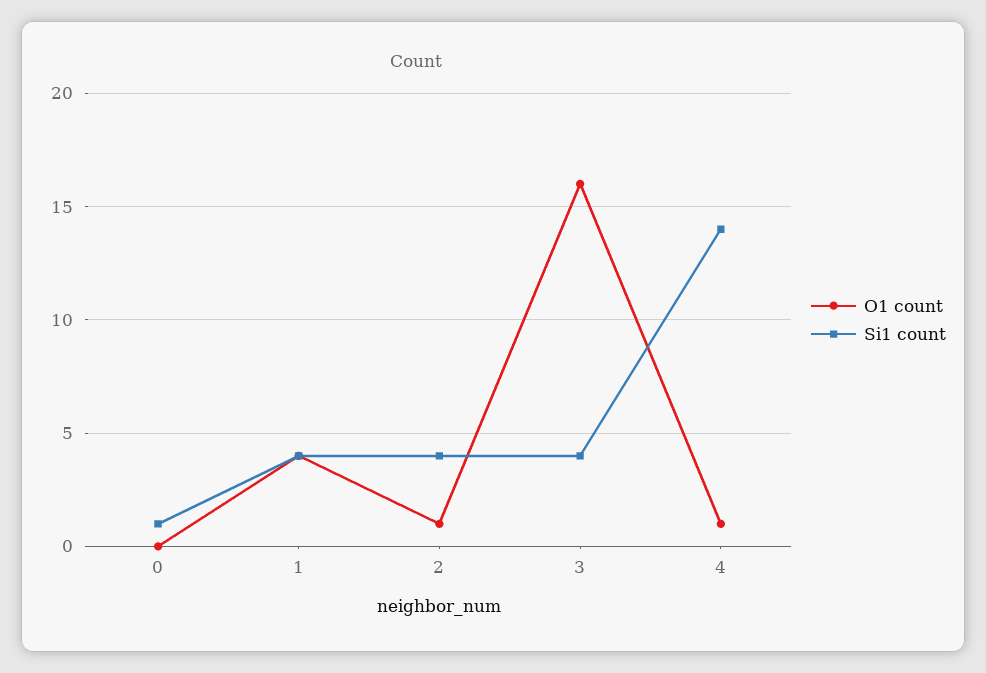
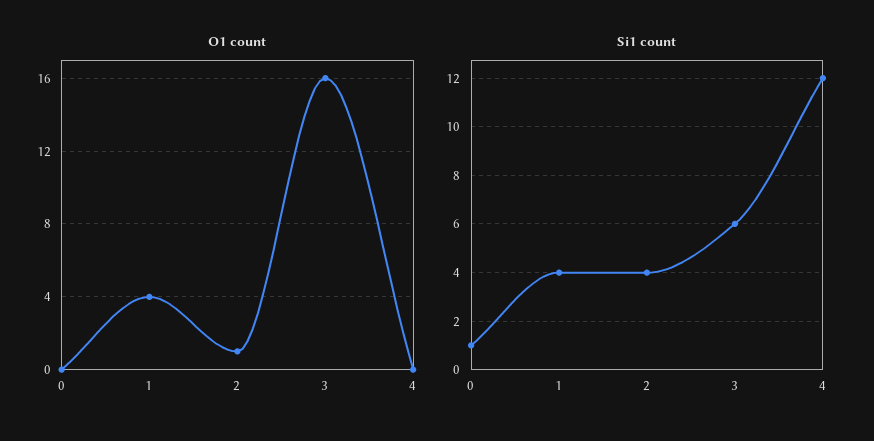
Si1 count, 3: 4 -> 6
O1 count, 4: 1 -> 0
Si1 count, 4: 14 -> 12

